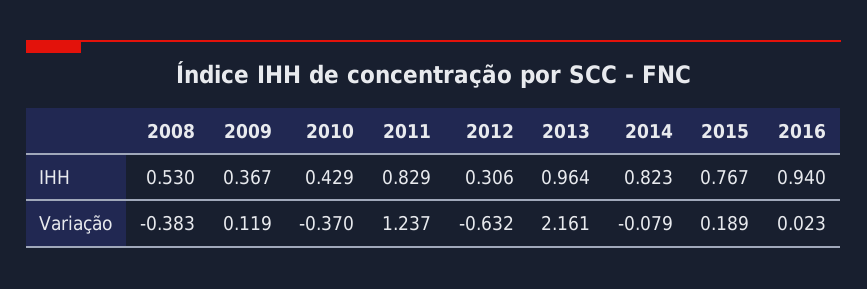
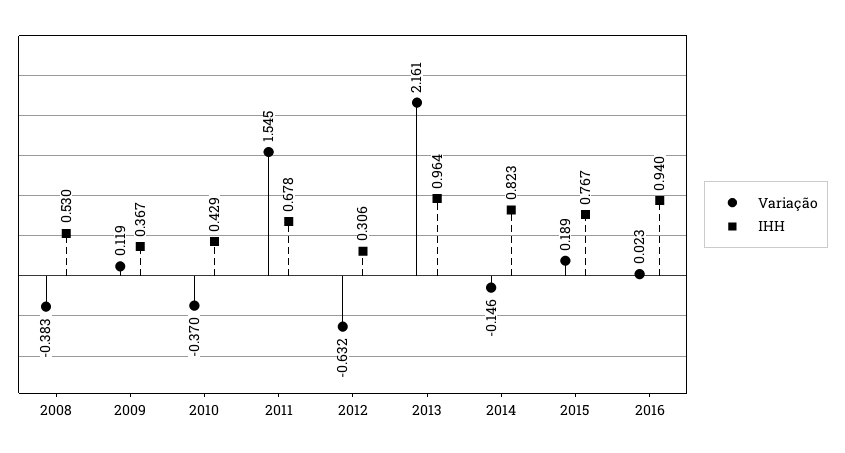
IHH, 2011: 0.829 -> 0.678
Variação, 2011: 1.237 -> 1.545
Variação, 2014: -0.079 -> -0.146

